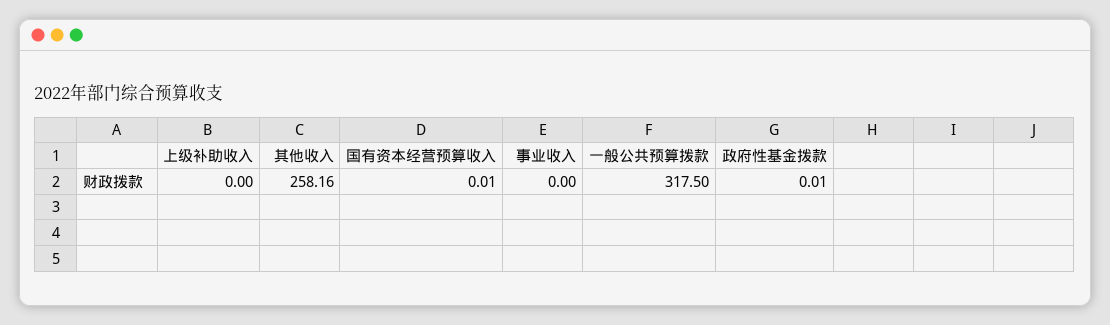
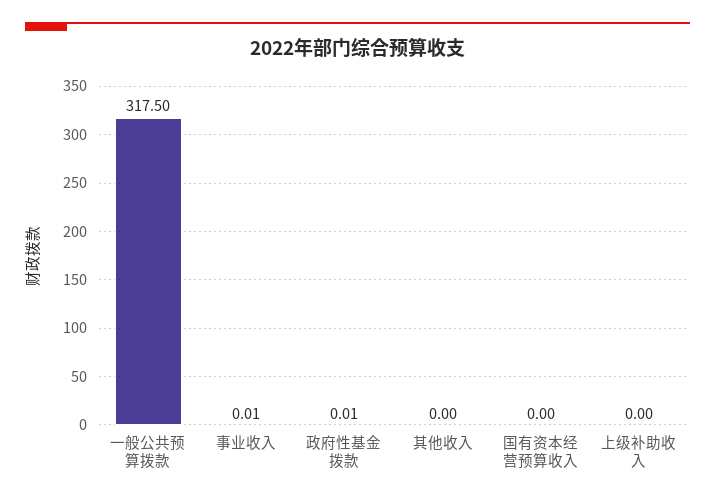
其他收入: 258.16 -> 0
国有资本经营预算收入: 0.01 -> 0
事业收入: 0 -> 0.01

